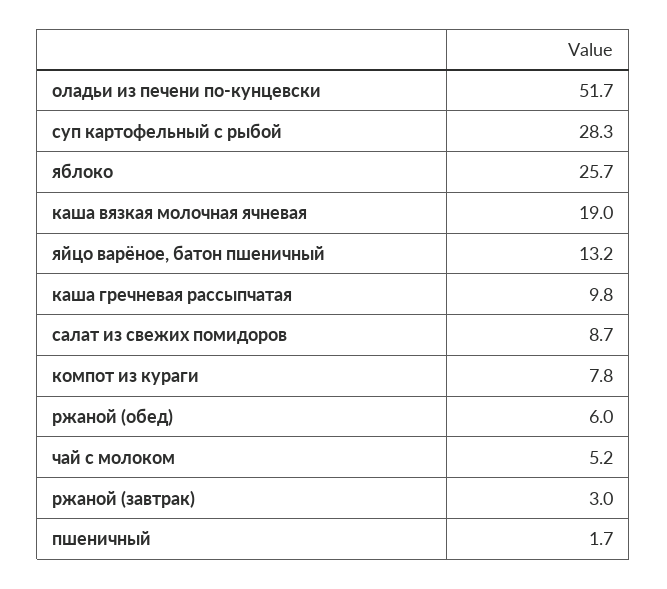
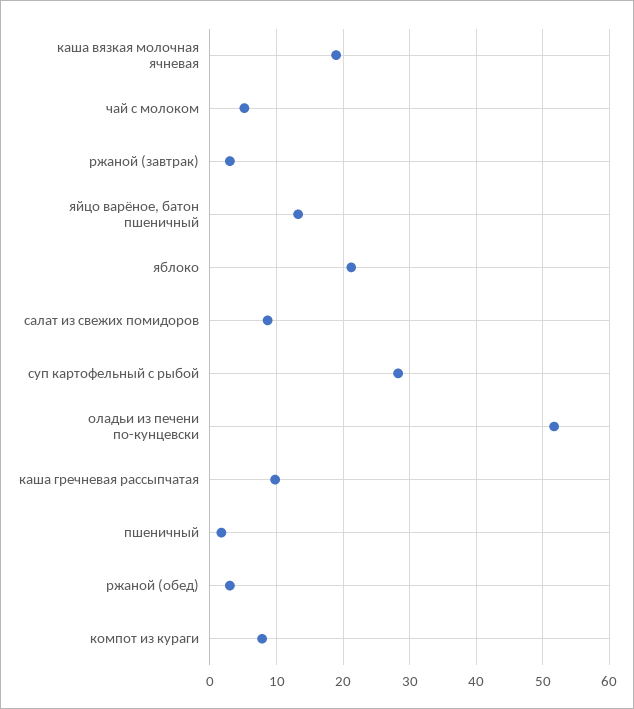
яблоко: 25.7 -> 21
ржаной (обед): 6 -> 3

